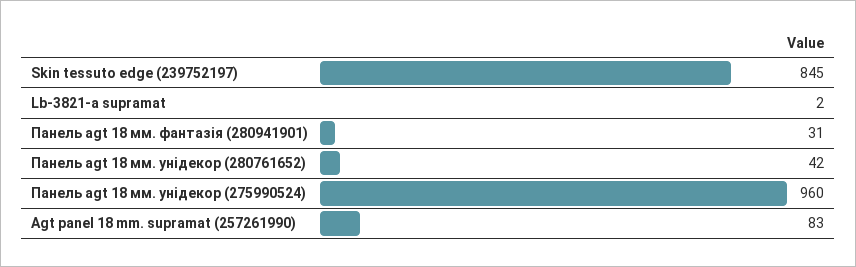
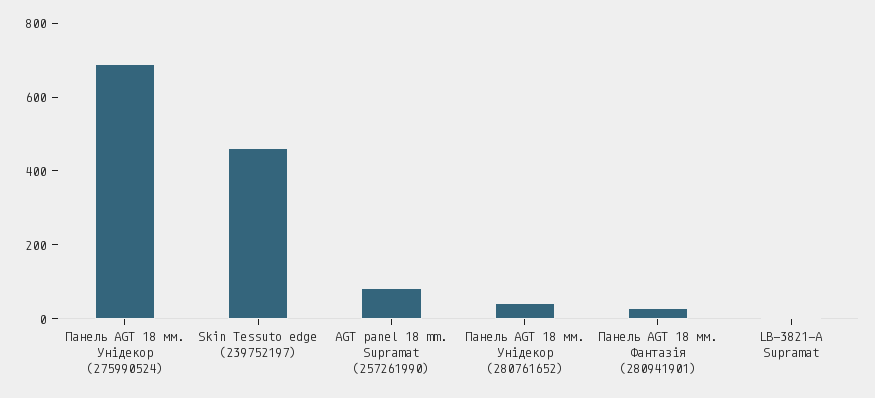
Skin tessuto edge (239752197): 845 -> 450
Панель agt 18 мм. унідекор (275990524): 960 -> 700

